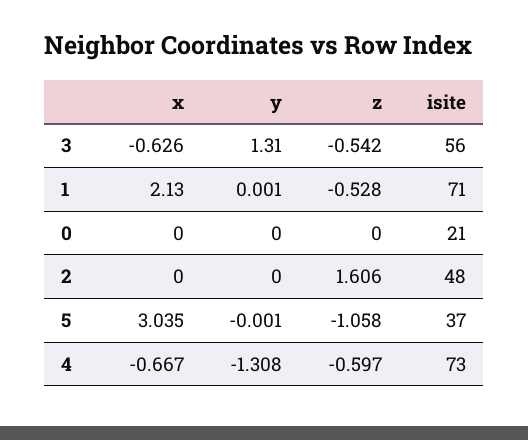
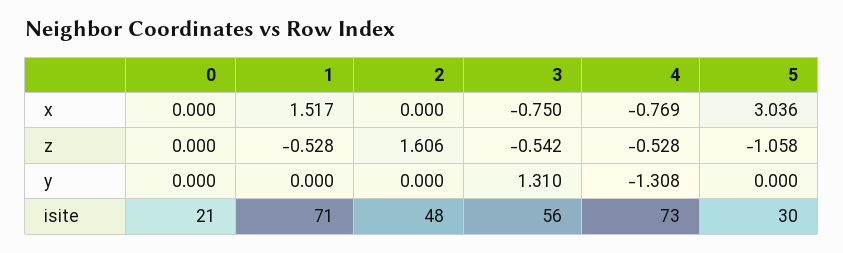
x, 3: -0.626 -> -0.75
x, 1: 2.13 -> 1.517
y, 1: 0.001 -> 0
x, 5: 3.035 -> 3.036
y, 5: -0.001 -> 0
isite, 5: 37 -> 30
x, 4: -0.667 -> -0.769
z, 4: -0.597 -> -0.528

